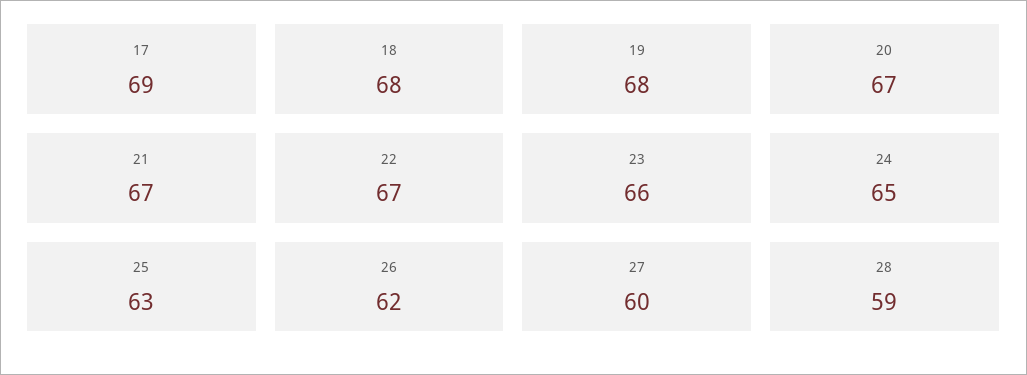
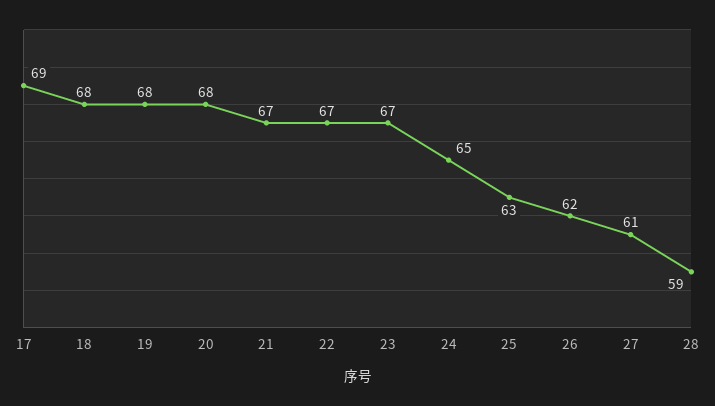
20: 67 -> 68
23: 66 -> 67
27: 60 -> 61

